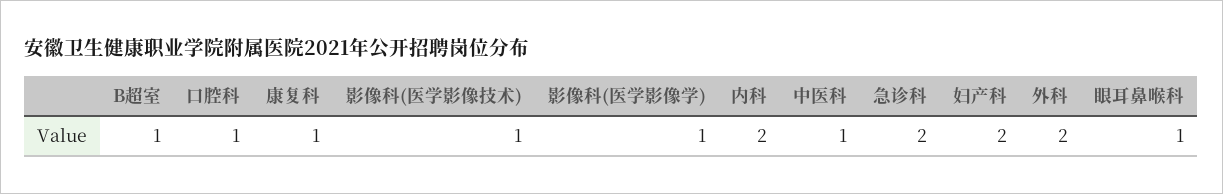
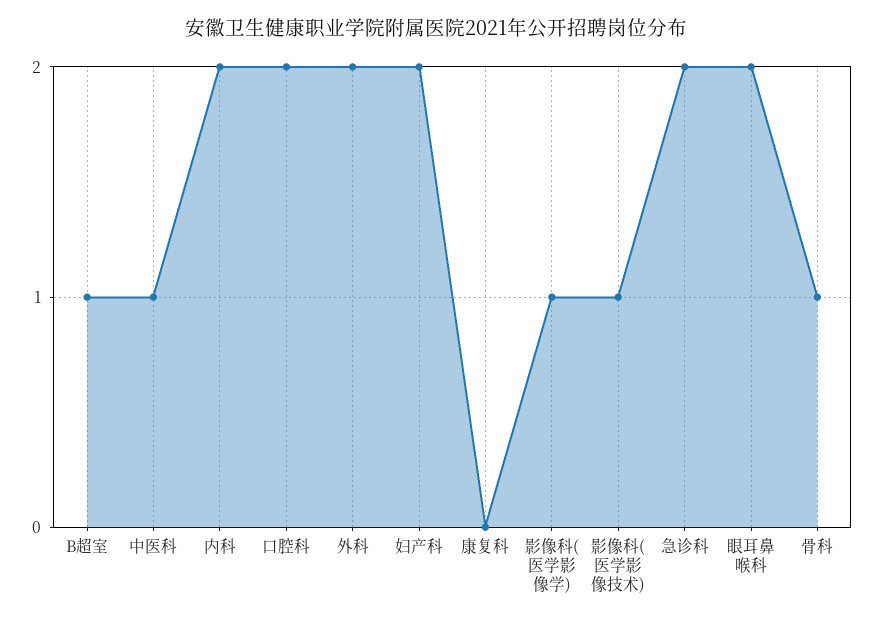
口腔科: 1 -> 2
康复科: 1 -> 0
眼耳鼻喉科: 1 -> 2
骨科: none -> 1

